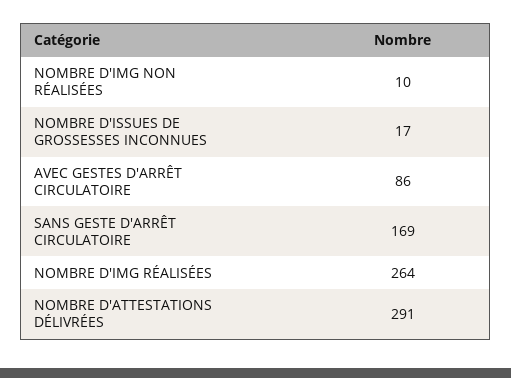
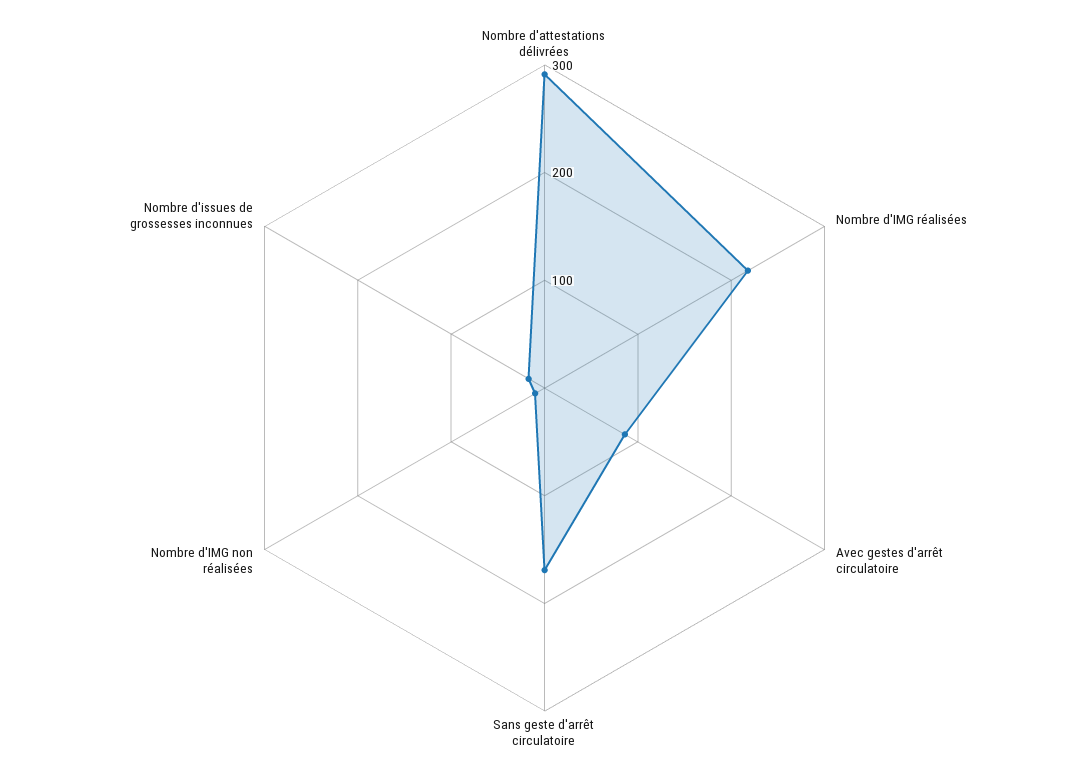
NOMBRE D'IMG RÉALISÉES: 264 -> 220

